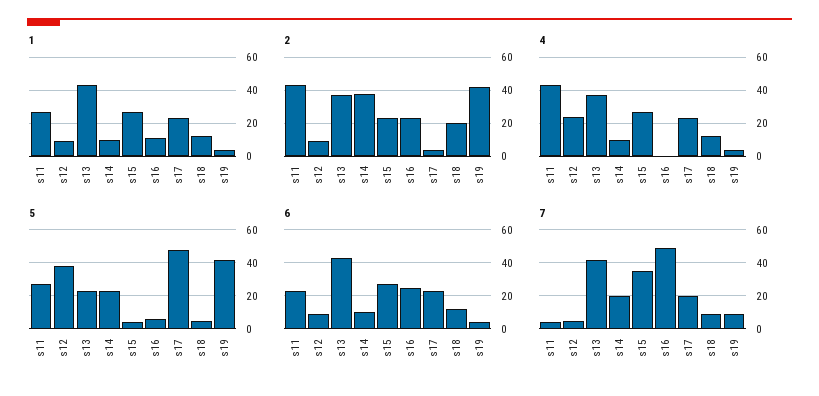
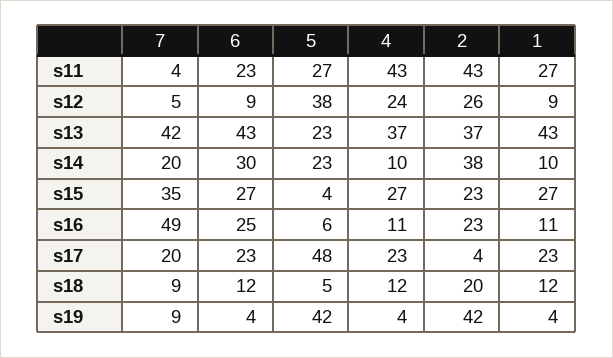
2, s12: 10 -> 26
4, s16: 0 -> 11
6, s14: 10 -> 30

